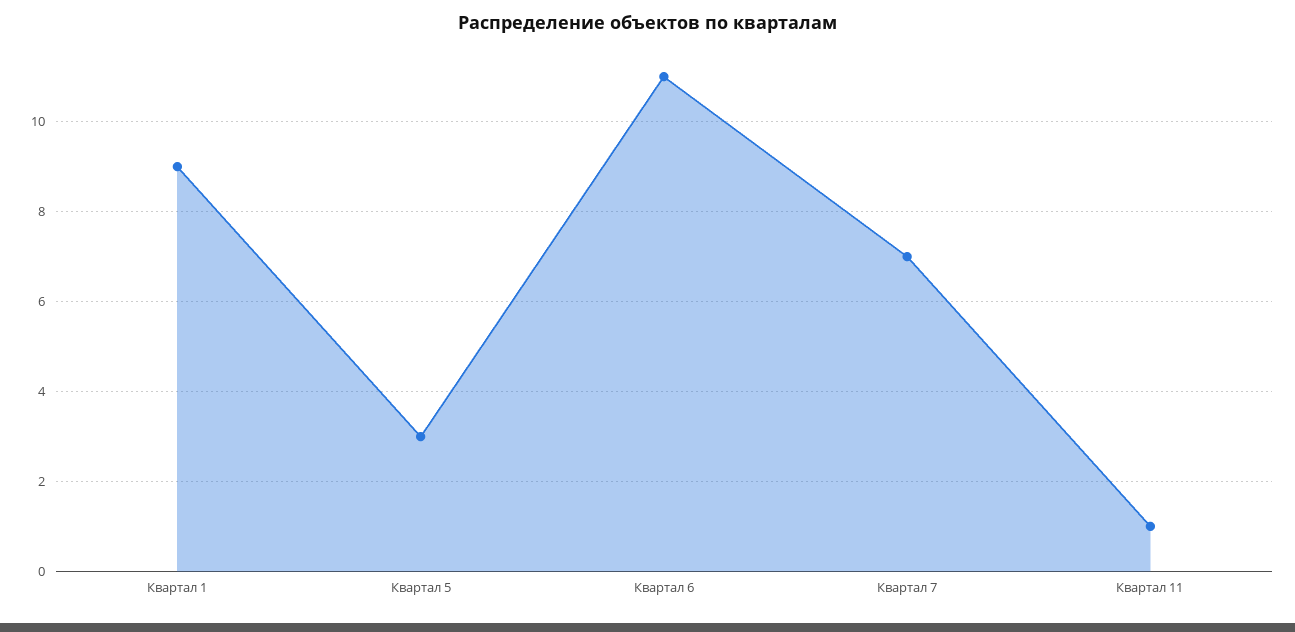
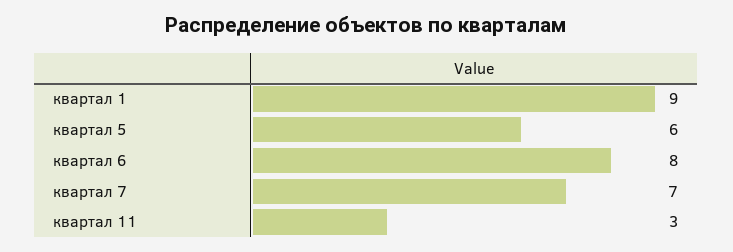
Квартал 5: 3 -> 6
Квартал 6: 11 -> 8
Квартал 11: 1 -> 3

